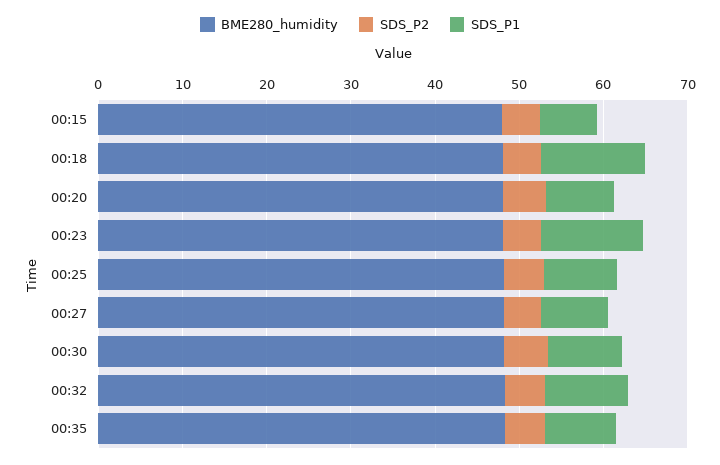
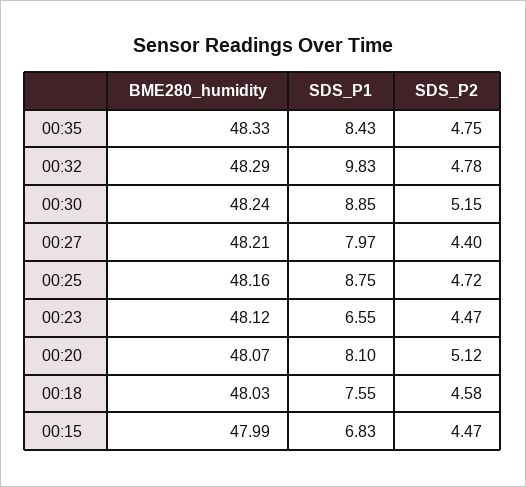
SDS_P1, 00:18: 12 -> 7.55
SDS_P1, 00:23: 12 -> 6.55

